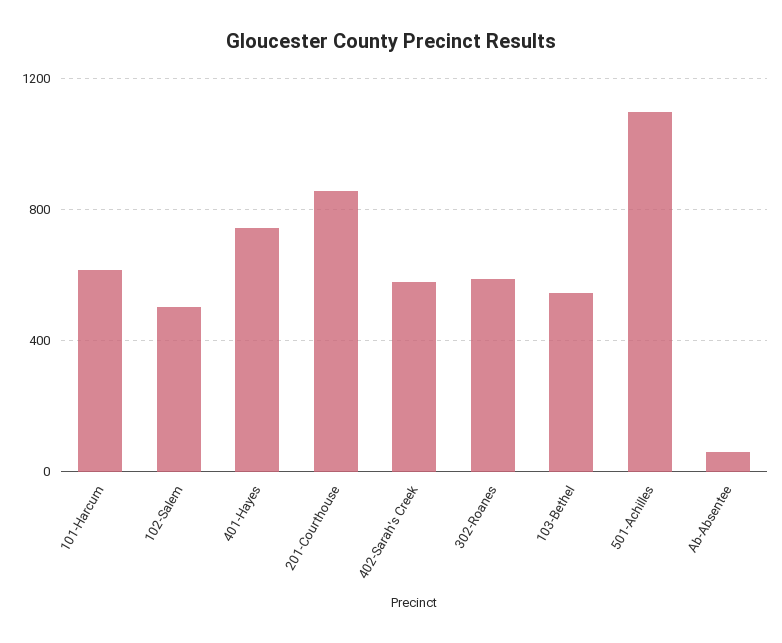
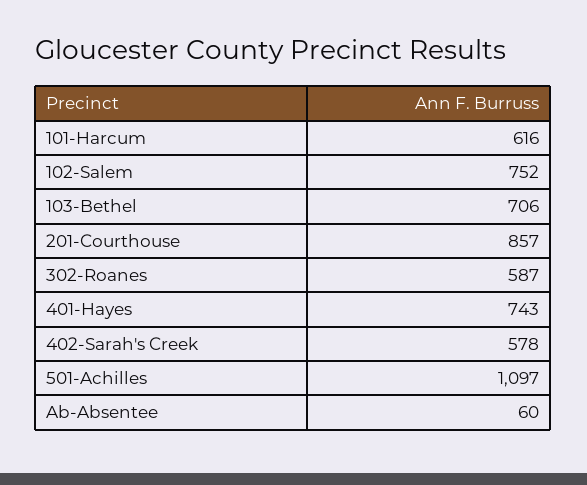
102-Salem: 500 -> 752
103-Bethel: 550 -> 706

